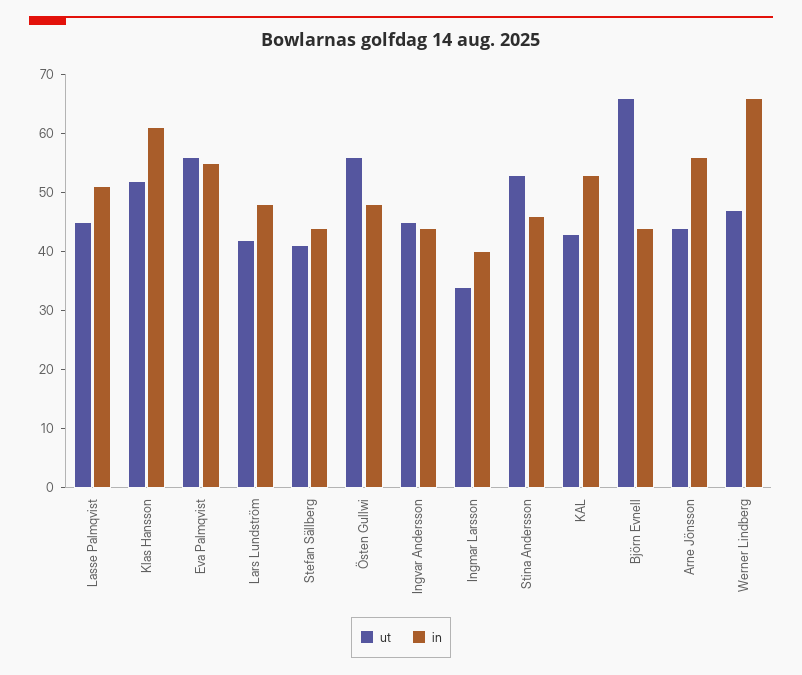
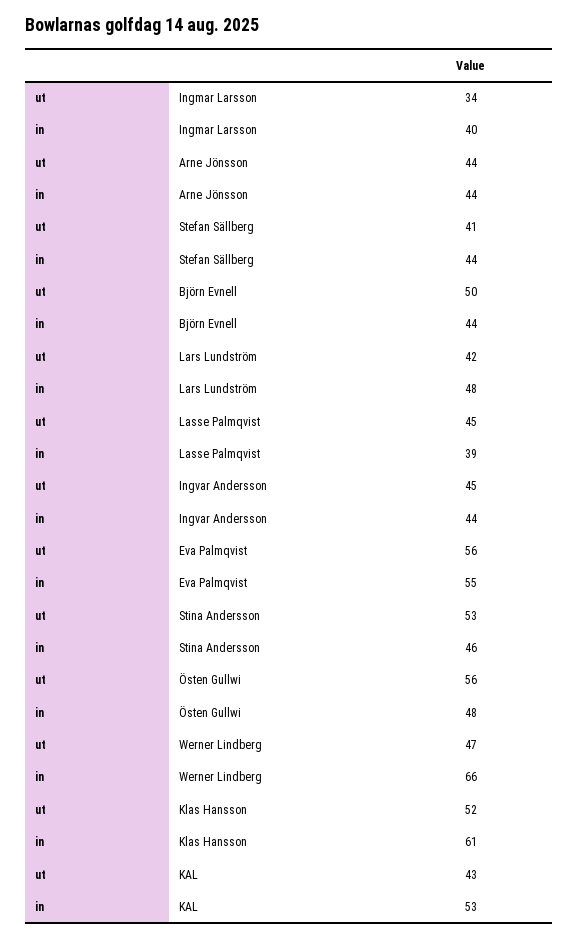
in, Lasse Palmqvist: 50 -> 39
ut, Björn Evnell: 65 -> 50
in, Arne Jönsson: 55 -> 44

